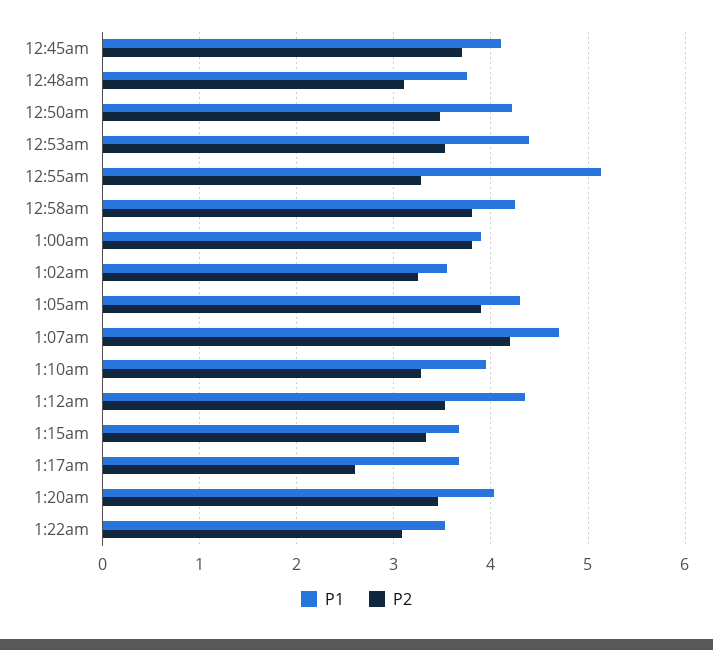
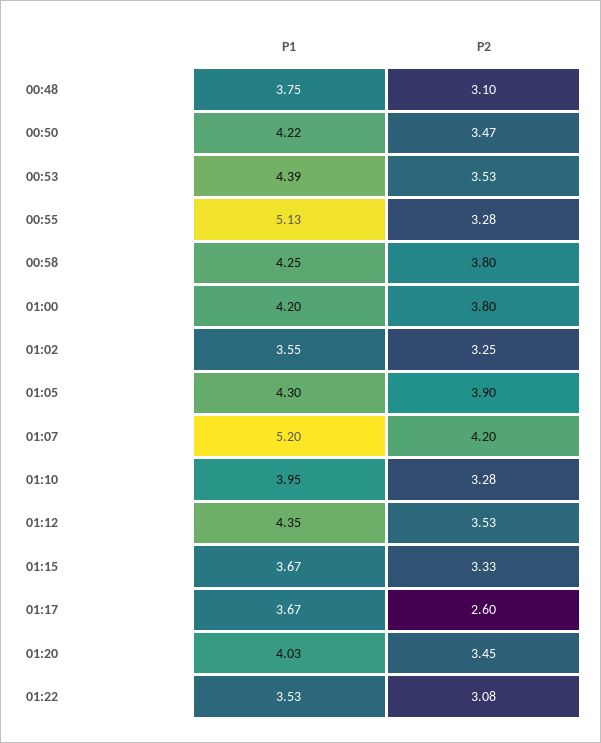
P1, 12:45am: 4.1 -> none
P2, 12:45am: 3.7 -> none
P1, 1:00am: 3.9 -> 4.2
P1, 1:07am: 4.7 -> 5.2

